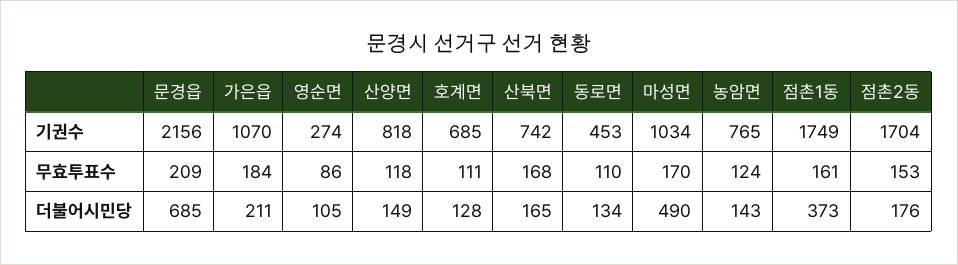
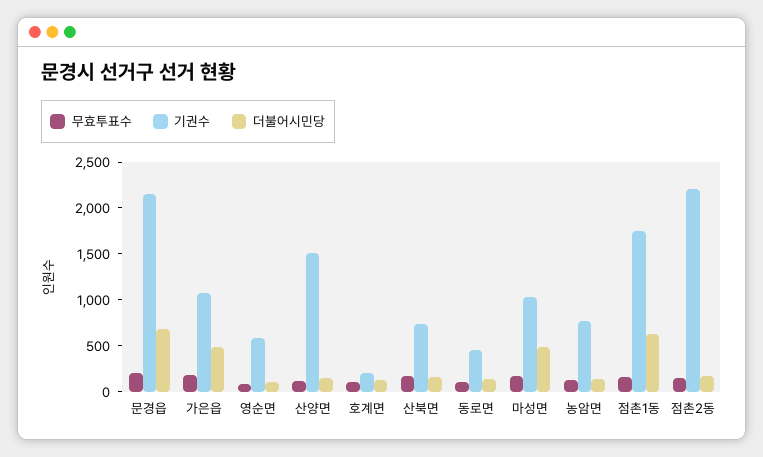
기권수, 영순면: 274 -> 600
기권수, 산양면: 818 -> 1500
기권수, 호계면: 685 -> 200
기권수, 점촌2동: 1704 -> 2200
더불어시민당, 가은읍: 211 -> 500
더불어시민당, 점촌1동: 373 -> 600

